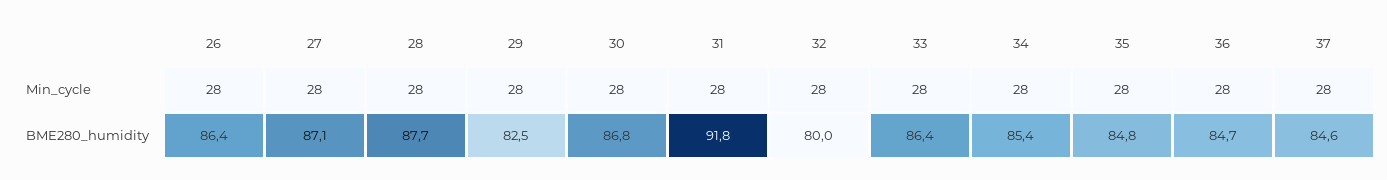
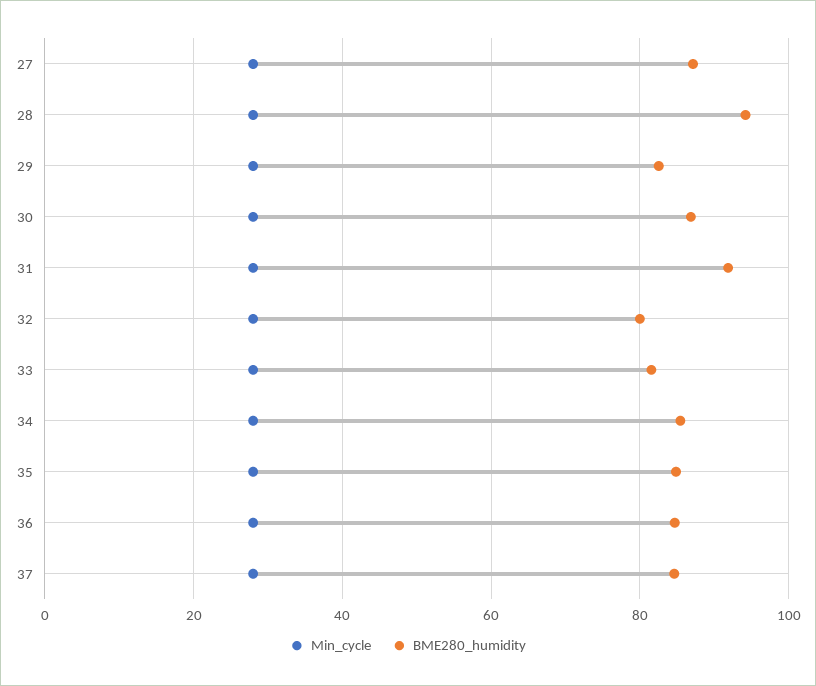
Min_cycle, 26: 28 -> none
BME280_humidity, 26: 86.4 -> none
BME280_humidity, 28: 87.7 -> 94
BME280_humidity, 33: 86.4 -> 82

